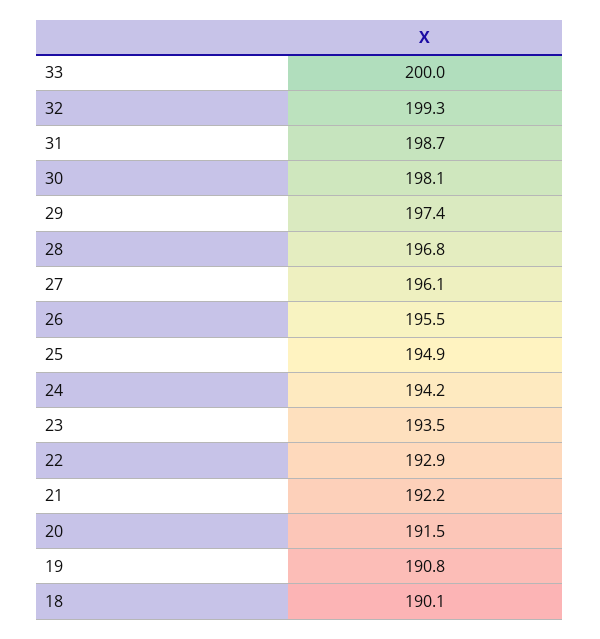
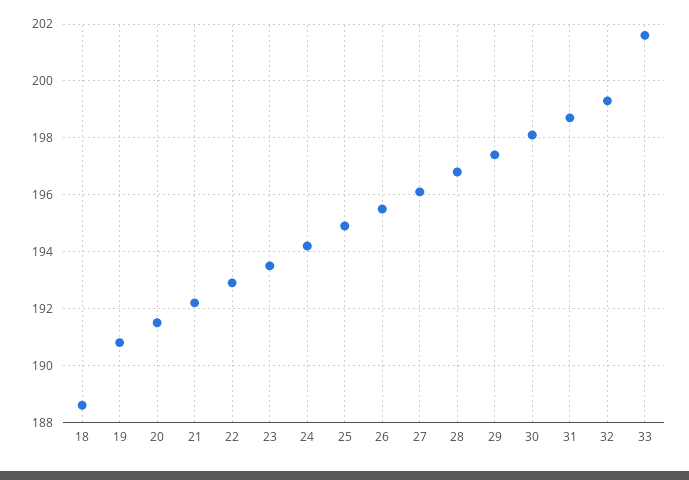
33: 200 -> 201.5
18: 190.1 -> 188.5

